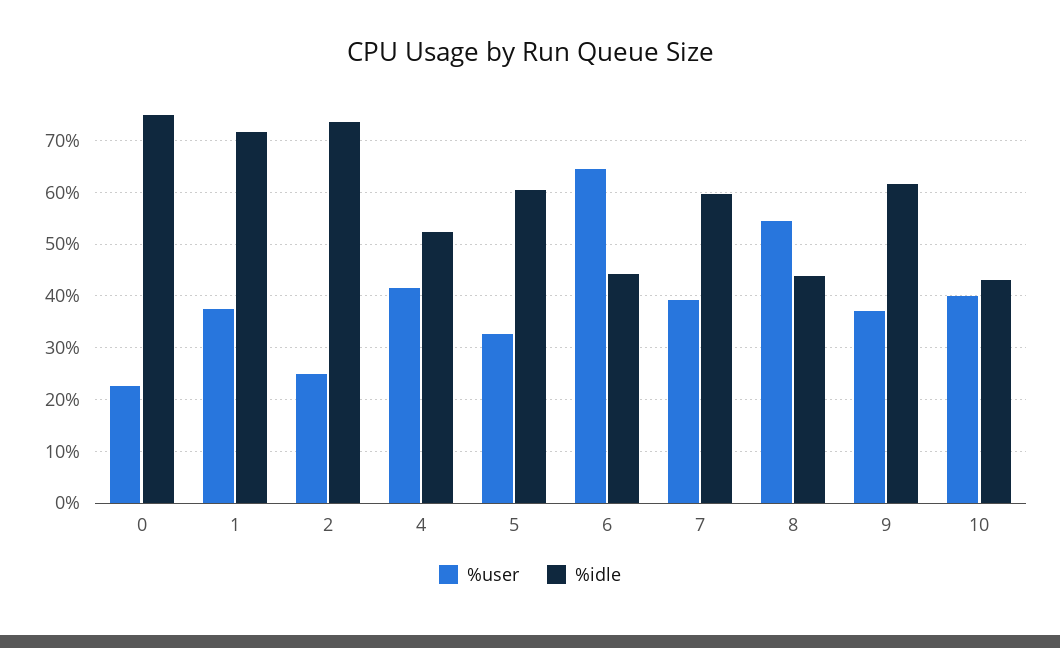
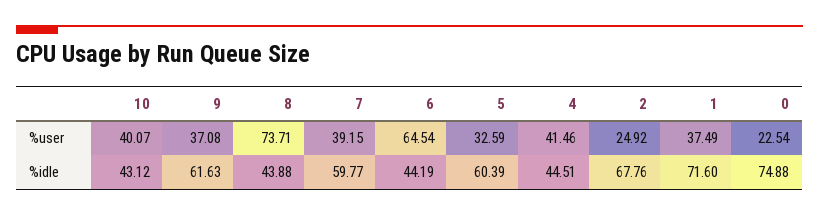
%idle, 2: 74 -> 67.76
%idle, 4: 52 -> 44.51
%user, 8: 54 -> 73.71

